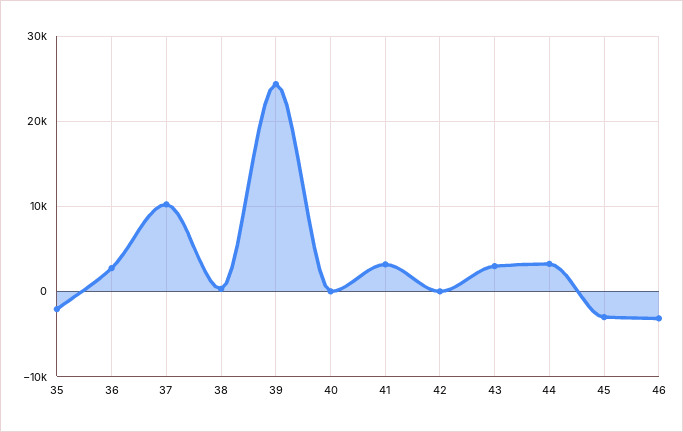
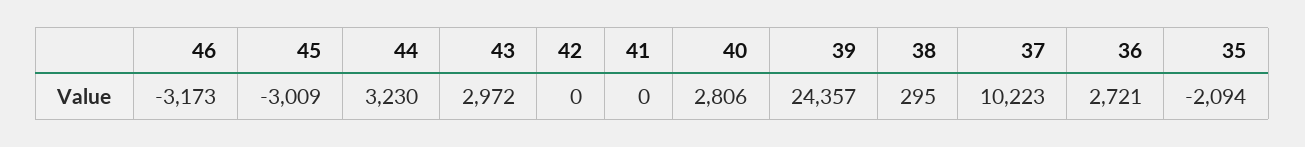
40: 0 -> 2806
41: 3000 -> 0

